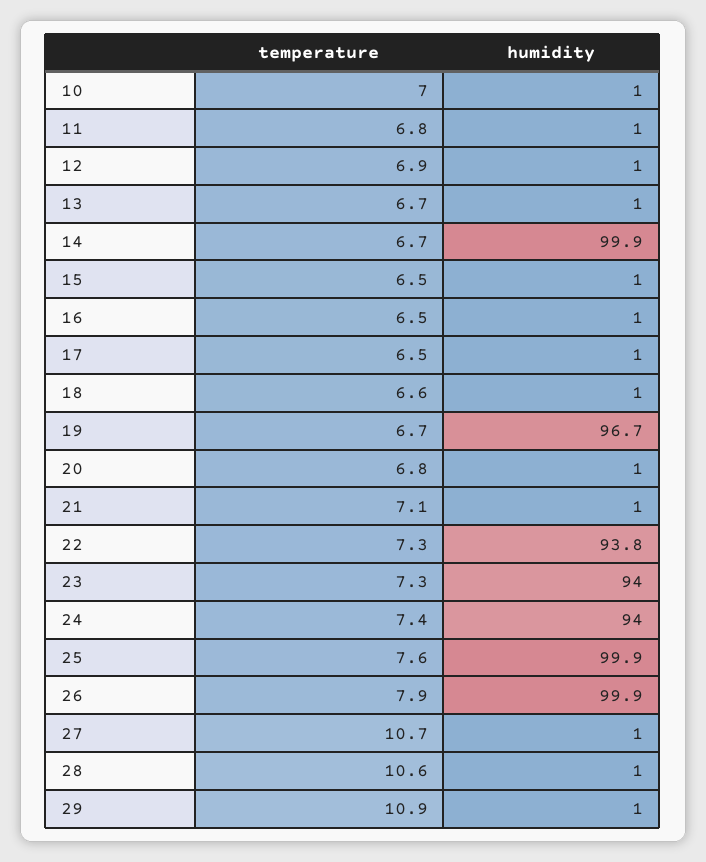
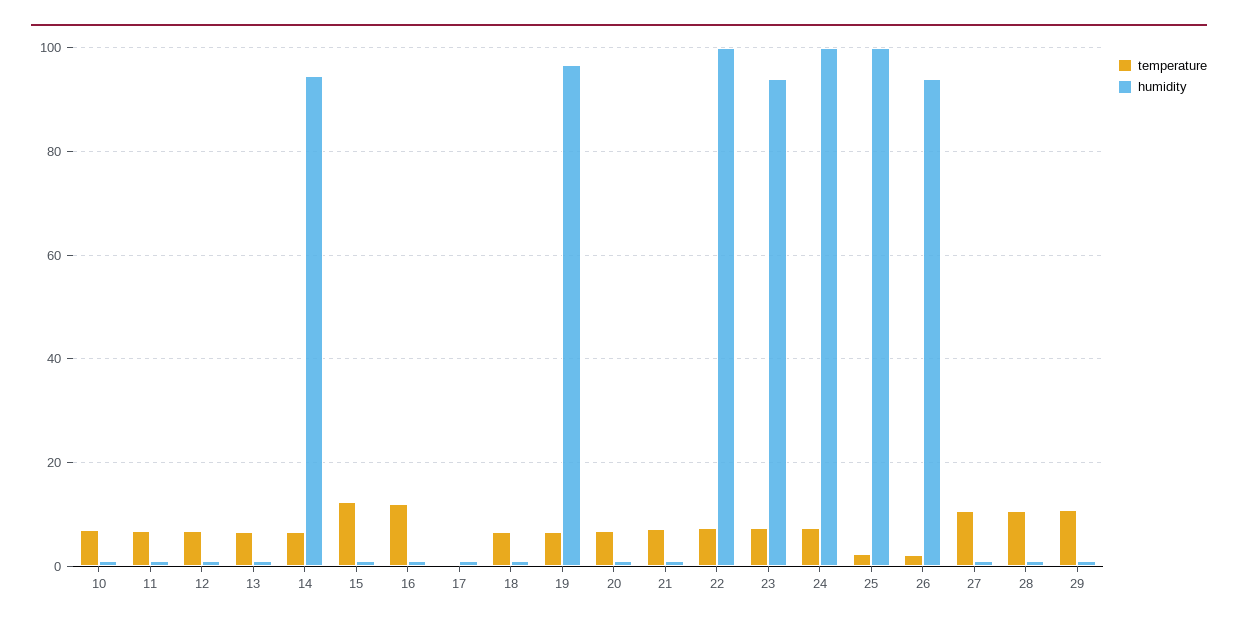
humidity, 14: 99.9 -> 94
temperature, 15: 6.5 -> 12
temperature, 16: 6.5 -> 12
temperature, 17: 6.5 -> 0
humidity, 22: 93.8 -> 100
humidity, 24: 94 -> 100
temperature, 25: 7.6 -> 2
temperature, 26: 7.9 -> 2
humidity, 26: 99.9 -> 94

